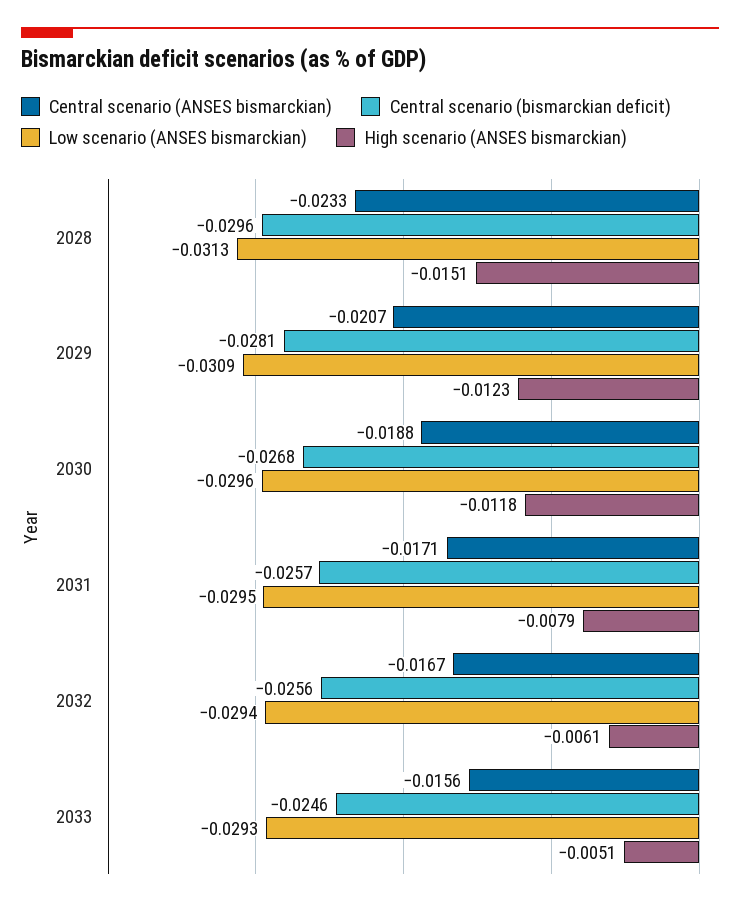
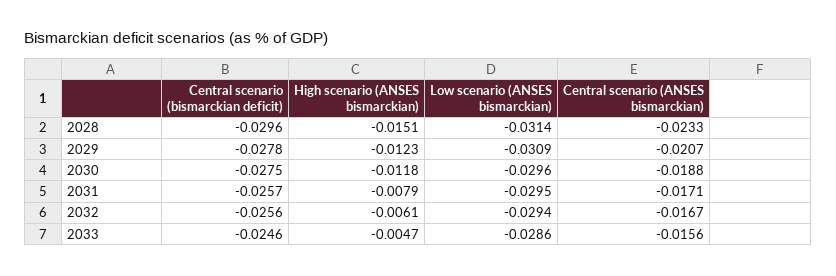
Low scenario (ANSES bismarckian), 2028: -0.0313 -> -0.0314
Central scenario (bismarckian deficit), 2029: -0.0281 -> -0.0278
Central scenario (bismarckian deficit), 2030: -0.0268 -> -0.0275
Low scenario (ANSES bismarckian), 2033: -0.0293 -> -0.0286
High scenario (ANSES bismarckian), 2033: -0.0051 -> -0.0047

